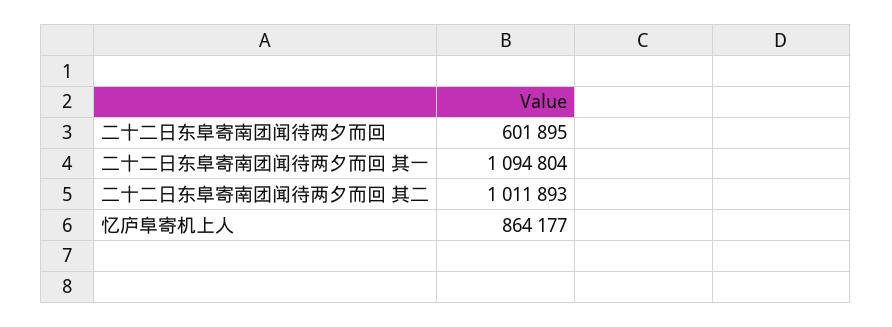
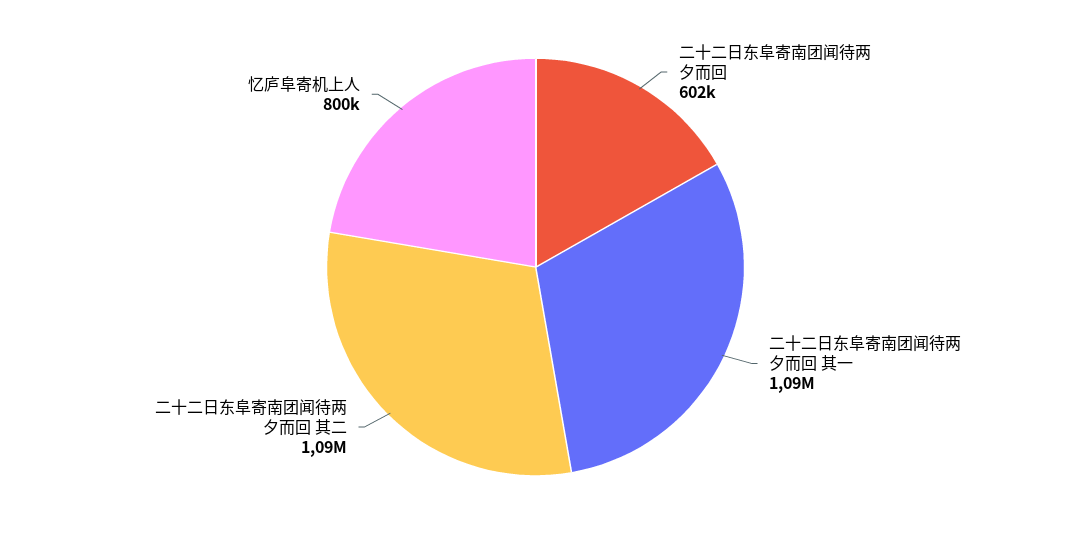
二十二日东阜寄南团闻待两夕而回 其二: 1011893 -> 1090000
忆庐阜寄机上人: 864177 -> 800000

